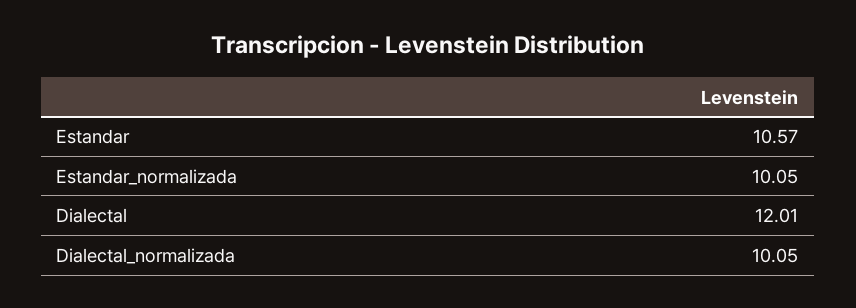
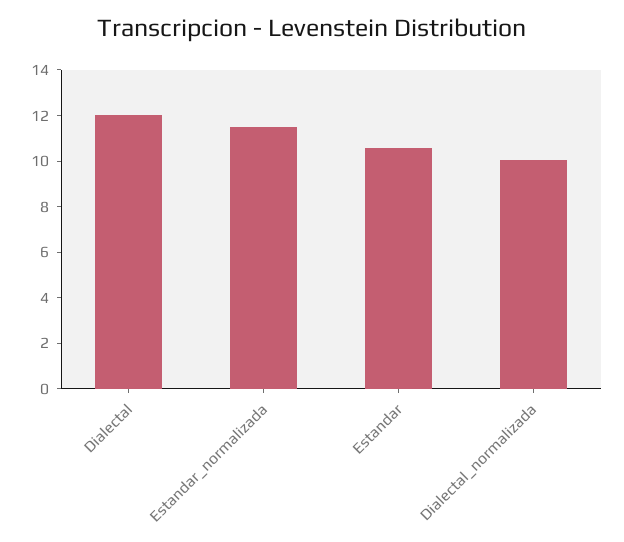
Estandar_normalizada: 10.05 -> 11.5

